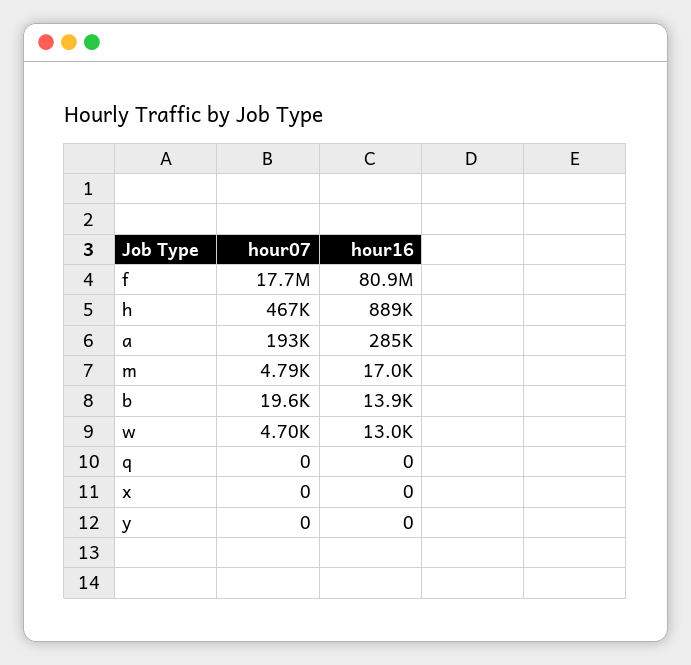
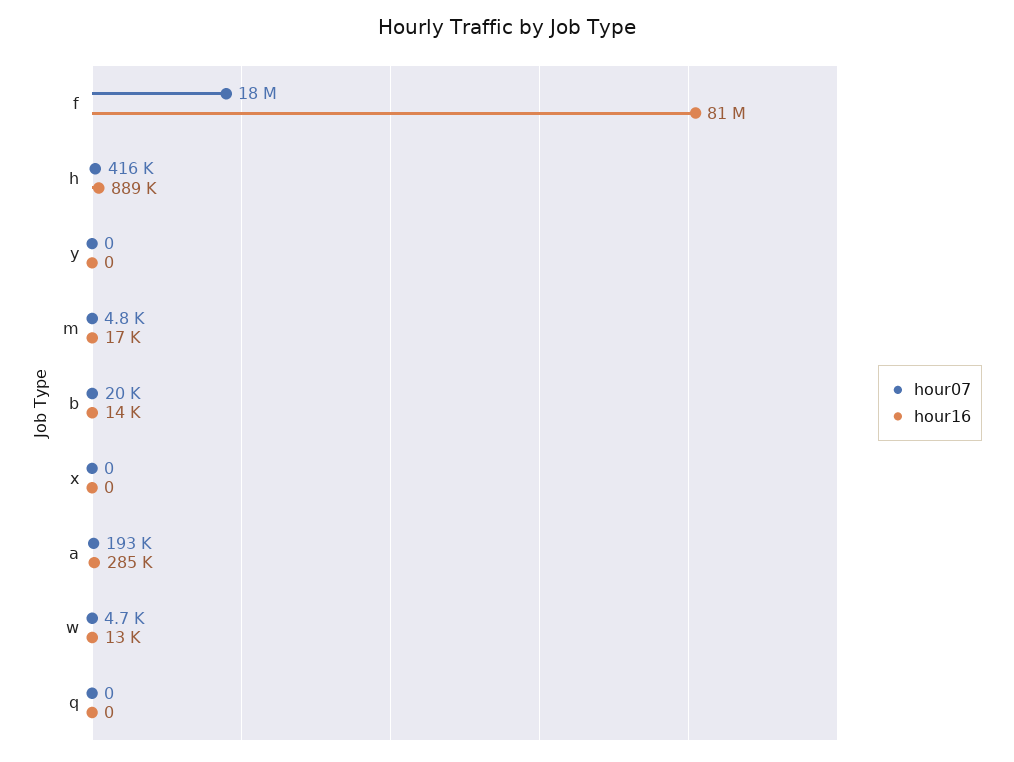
hour07, h: 467000 -> 416000

